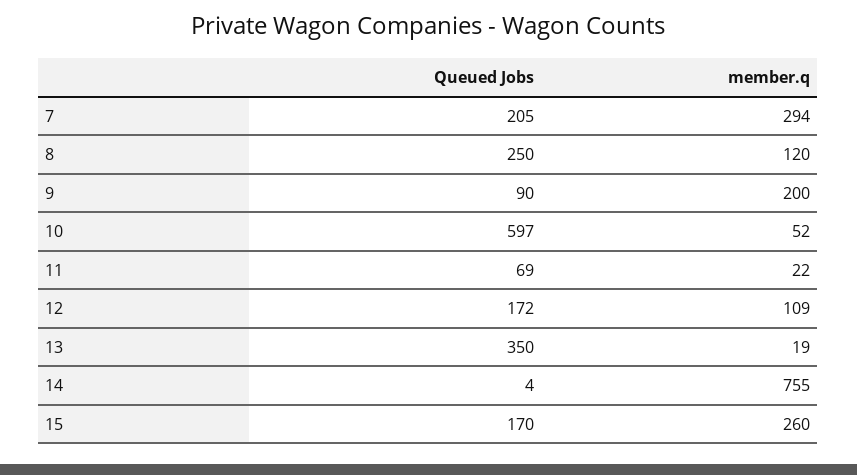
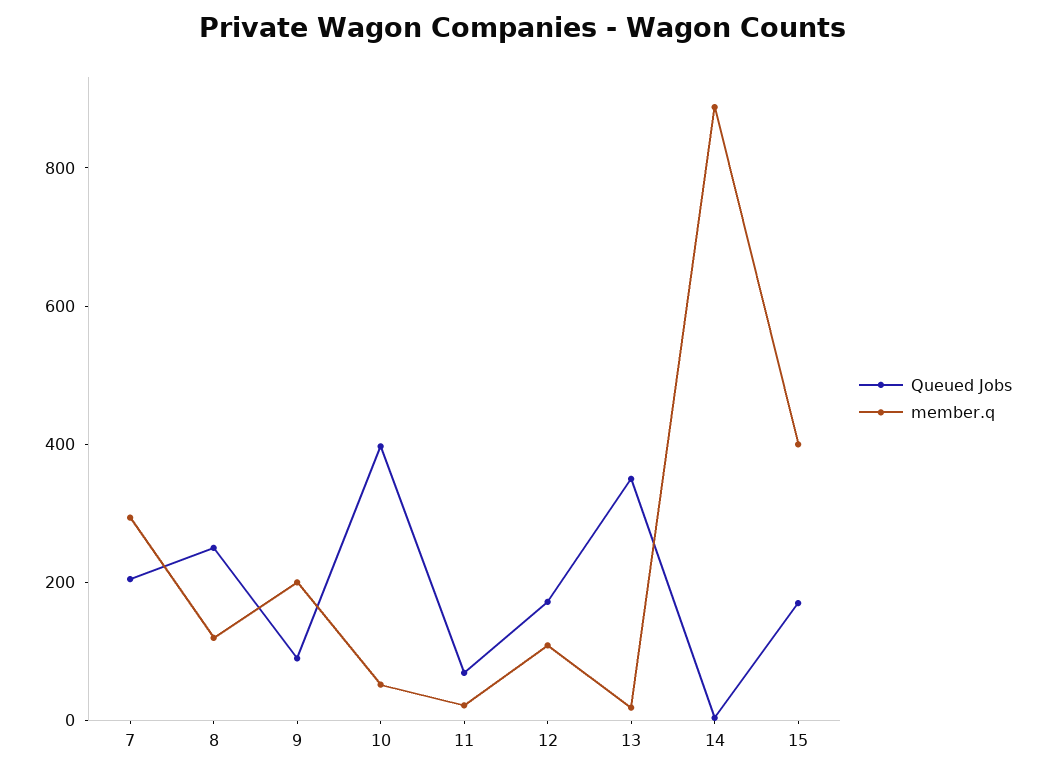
Queued Jobs, 10: 597 -> 400
member.q, 14: 755 -> 900
member.q, 15: 260 -> 400

